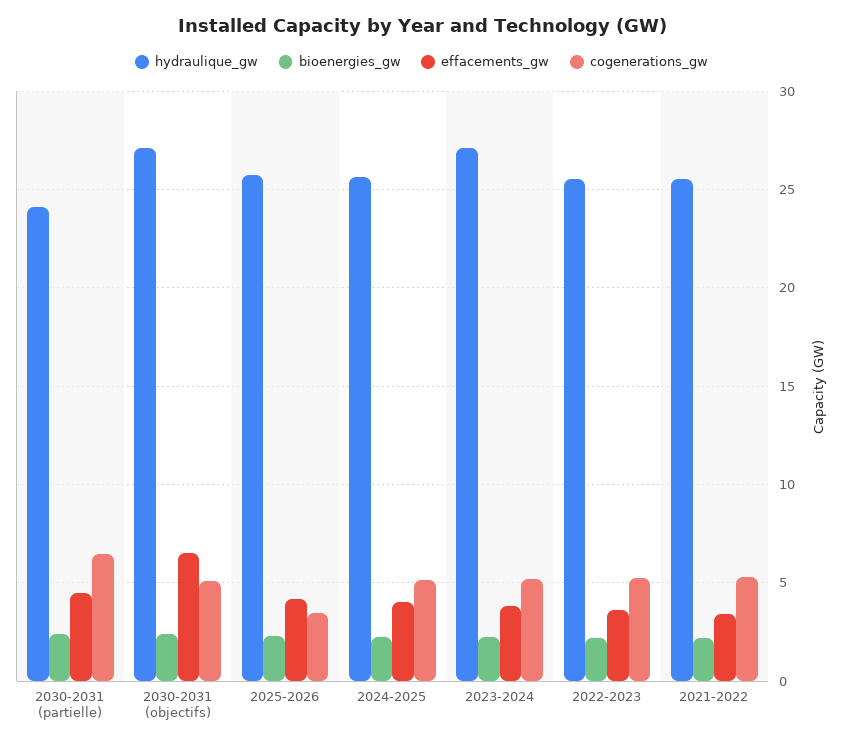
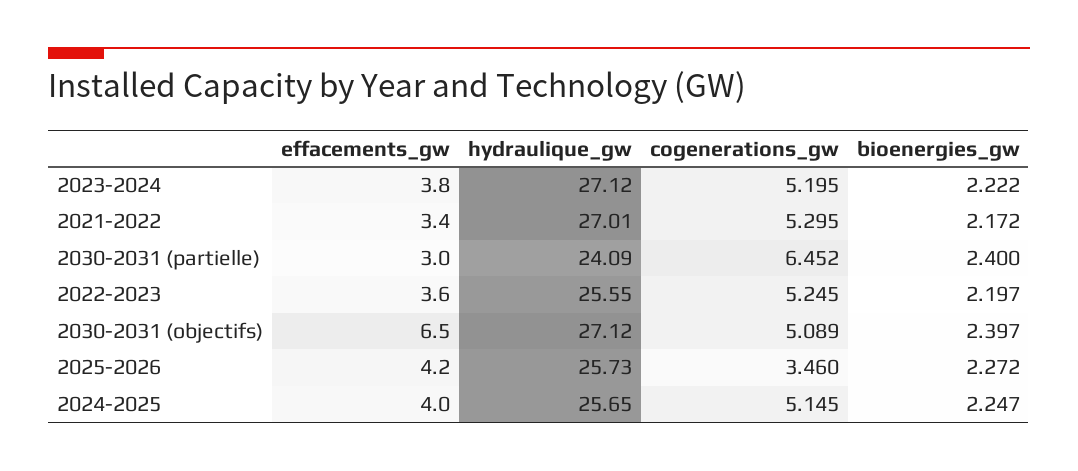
effacements_gw, 2030-2031 (partielle): 4.5 -> 3
hydraulique_gw, 2021-2022: 25.5 -> 27.01

